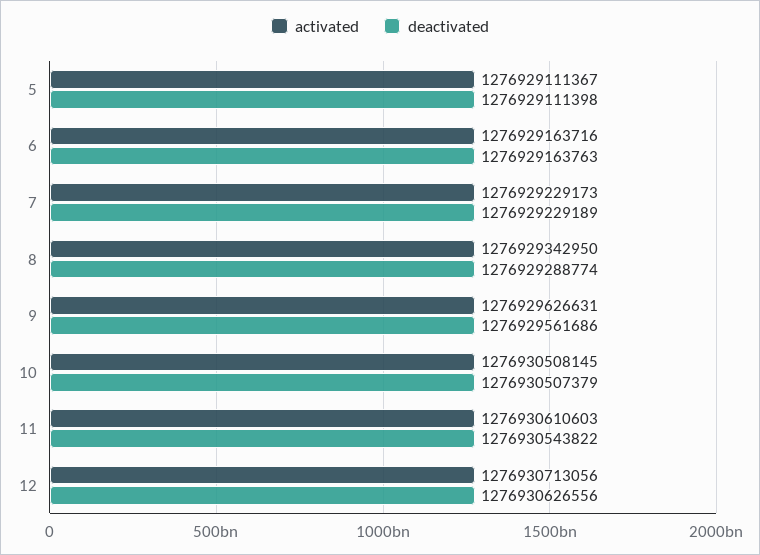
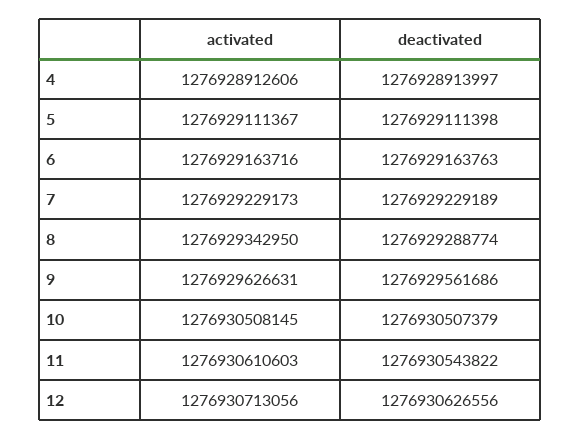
activated, 4: none -> 1276928912606
deactivated, 4: none -> 1276928913997

